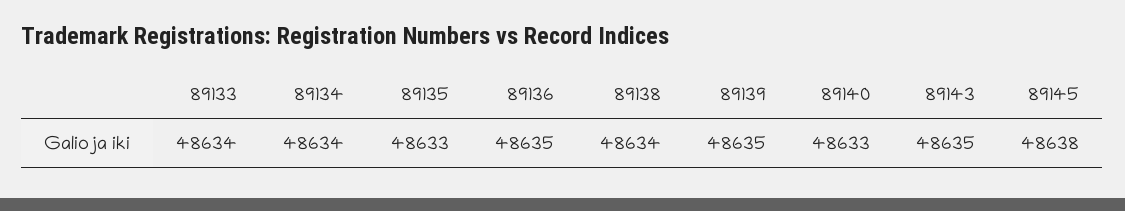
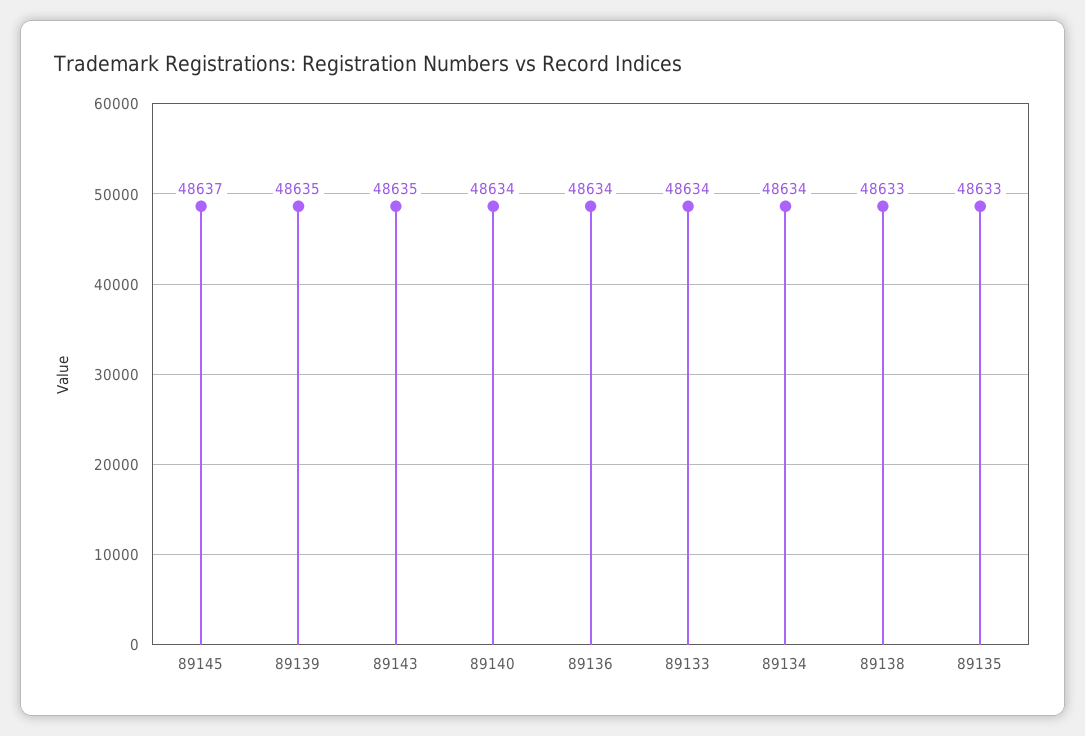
89136: 48635 -> 48634
89138: 48634 -> 48633
89140: 48633 -> 48634
89145: 48638 -> 48637

